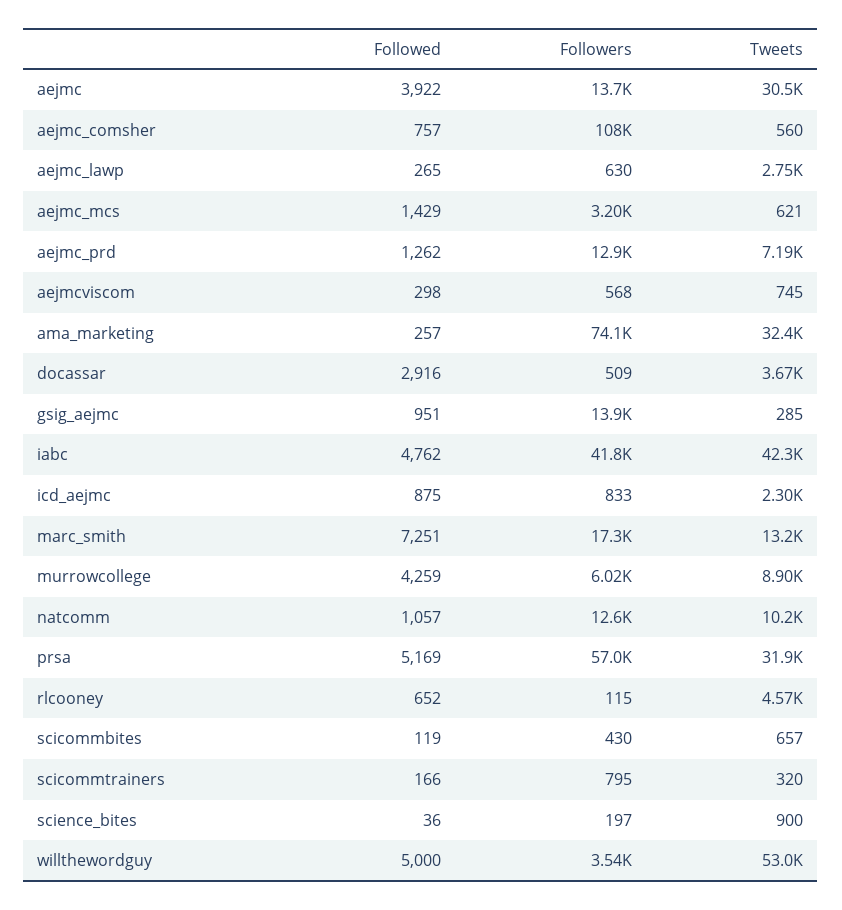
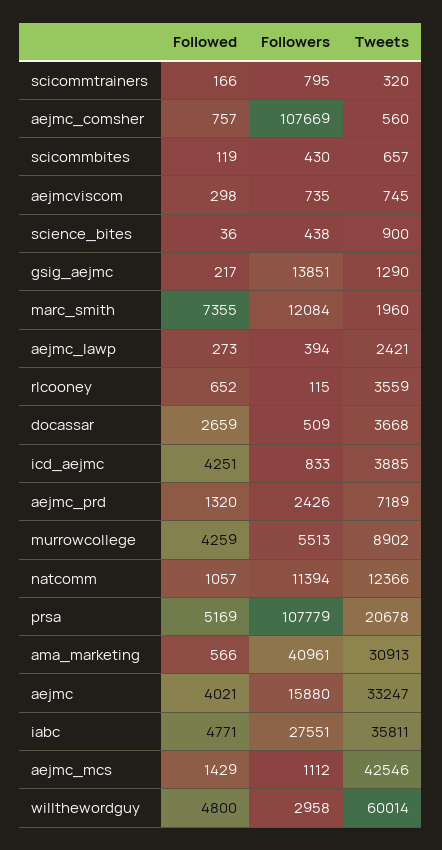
Followed, aejmc: 3922 -> 4021
Followers, aejmc: 13700 -> 15880
Tweets, aejmc: 30500 -> 33247
Followed, aejmc_lawp: 265 -> 273
Followers, aejmc_lawp: 630 -> 394
Tweets, aejmc_lawp: 2750 -> 2421
Followers, aejmc_mcs: 3200 -> 1112
Tweets, aejmc_mcs: 621 -> 42546
Followed, aejmc_prd: 1262 -> 1320
Followers, aejmc_prd: 12900 -> 2426
Followers, aejmcviscom: 568 -> 735
Followed, ama_marketing: 257 -> 566
Followers, ama_marketing: 74100 -> 40961
Tweets, ama_marketing: 32400 -> 30913
Followed, docassar: 2916 -> 2659
Followed, gsig_aejmc: 951 -> 217
Tweets, gsig_aejmc: 285 -> 1290
Followed, iabc: 4762 -> 4771
Followers, iabc: 41800 -> 27551
Tweets, iabc: 42300 -> 35811
Followed, icd_aejmc: 875 -> 4251
Tweets, icd_aejmc: 2300 -> 3885
Followed, marc_smith: 7251 -> 7355
Followers, marc_smith: 17300 -> 12084
Tweets, marc_smith: 13200 -> 1960
Followers, murrowcollege: 6020 -> 5513
Followers, natcomm: 12600 -> 11394
Tweets, natcomm: 10200 -> 12366
Followers, prsa: 57000 -> 107779
Tweets, prsa: 31900 -> 20678
Tweets, rlcooney: 4570 -> 3559
Followers, science_bites: 197 -> 438
Followed, willthewordguy: 5000 -> 4800
Followers, willthewordguy: 3540 -> 2958
Tweets, willthewordguy: 53000 -> 60014

